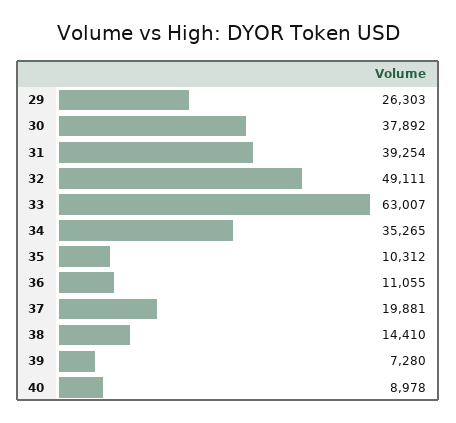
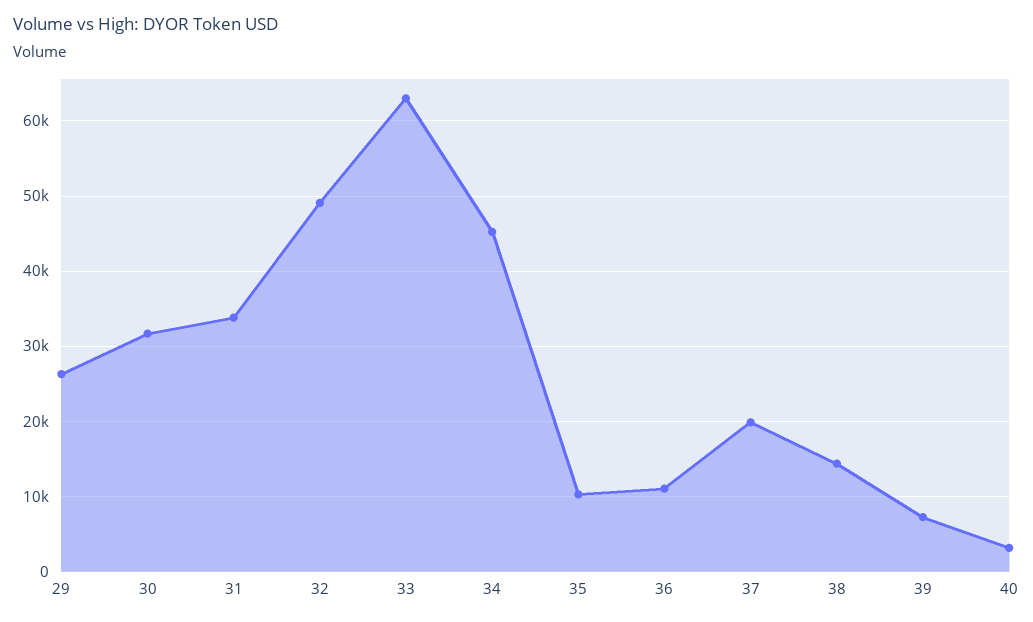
30: 37892 -> 32000
31: 39254 -> 34000
34: 35265 -> 45000
40: 8978 -> 3000

